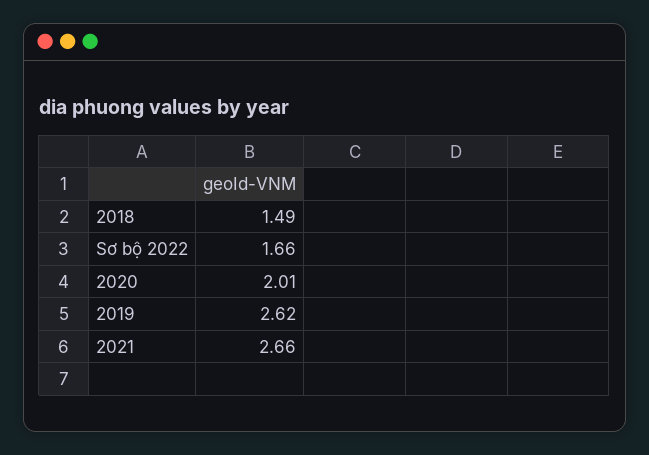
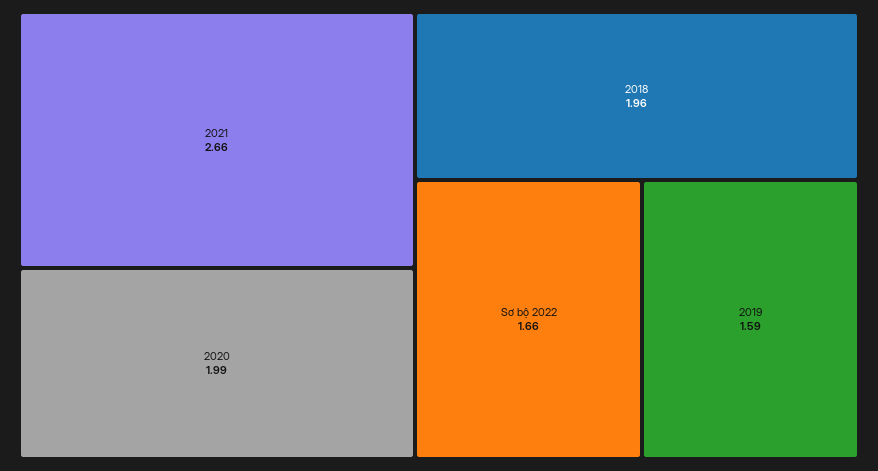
2018: 1.49 -> 1.96
2020: 2.01 -> 1.99
2019: 2.62 -> 1.59

